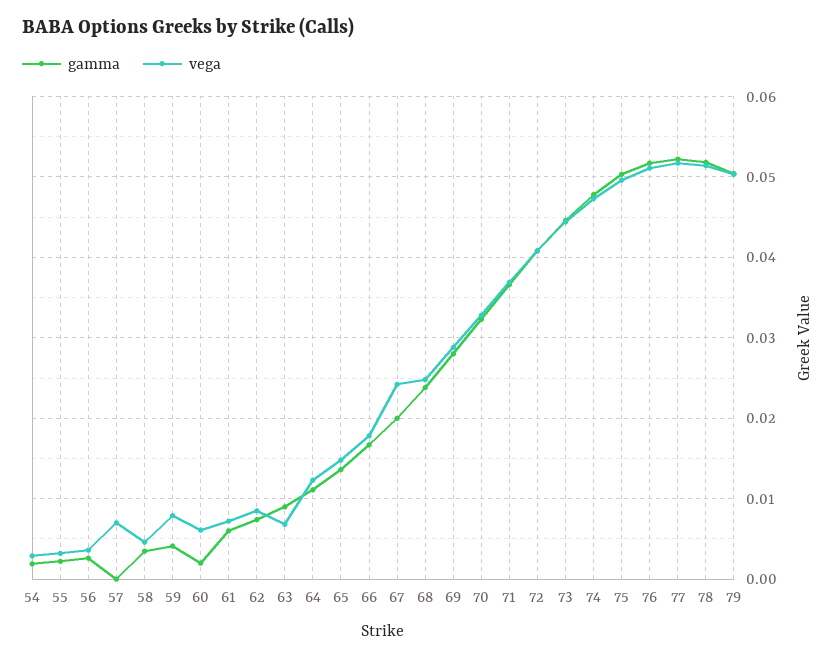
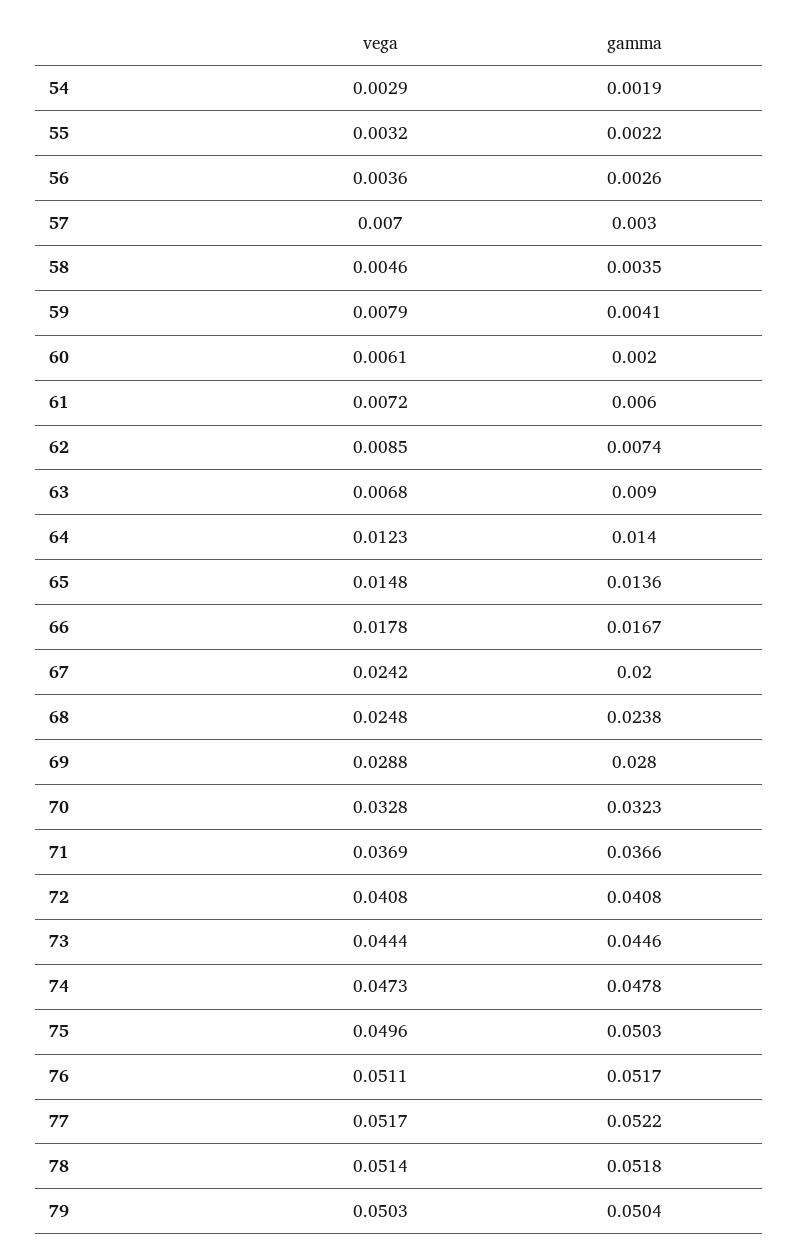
gamma, 57: 0 -> 0.003
gamma, 64: 0.011 -> 0.014

